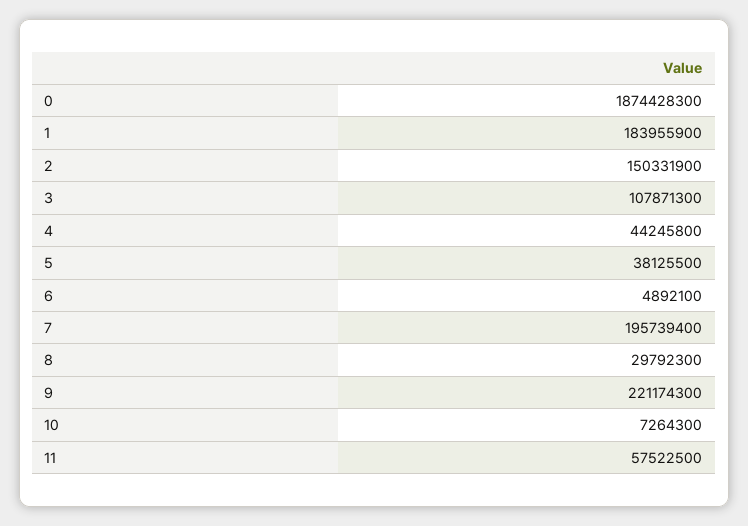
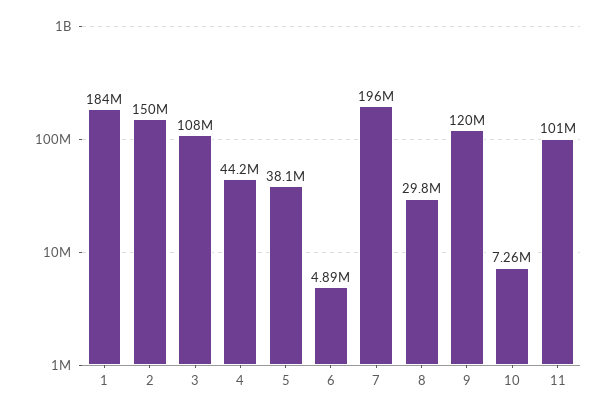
0: 1874428300 -> none
9: 221174300 -> 120000000
11: 57522500 -> 101000000

